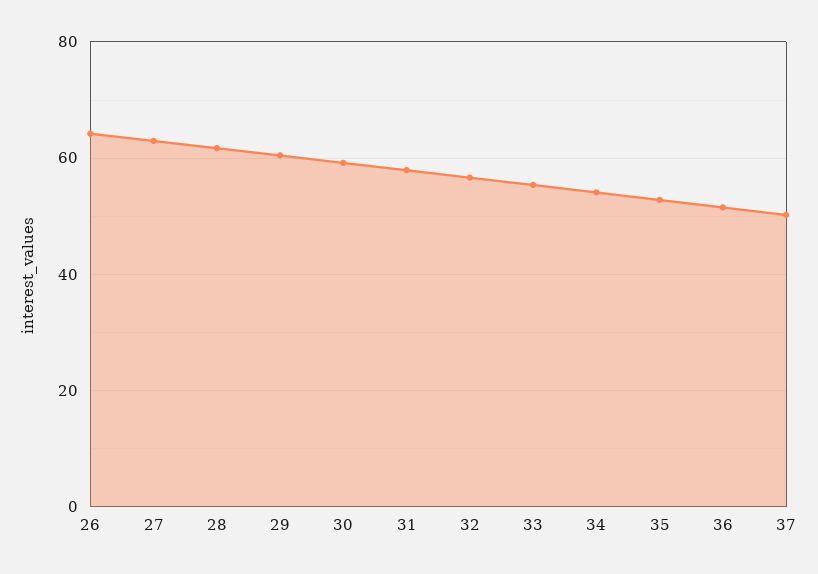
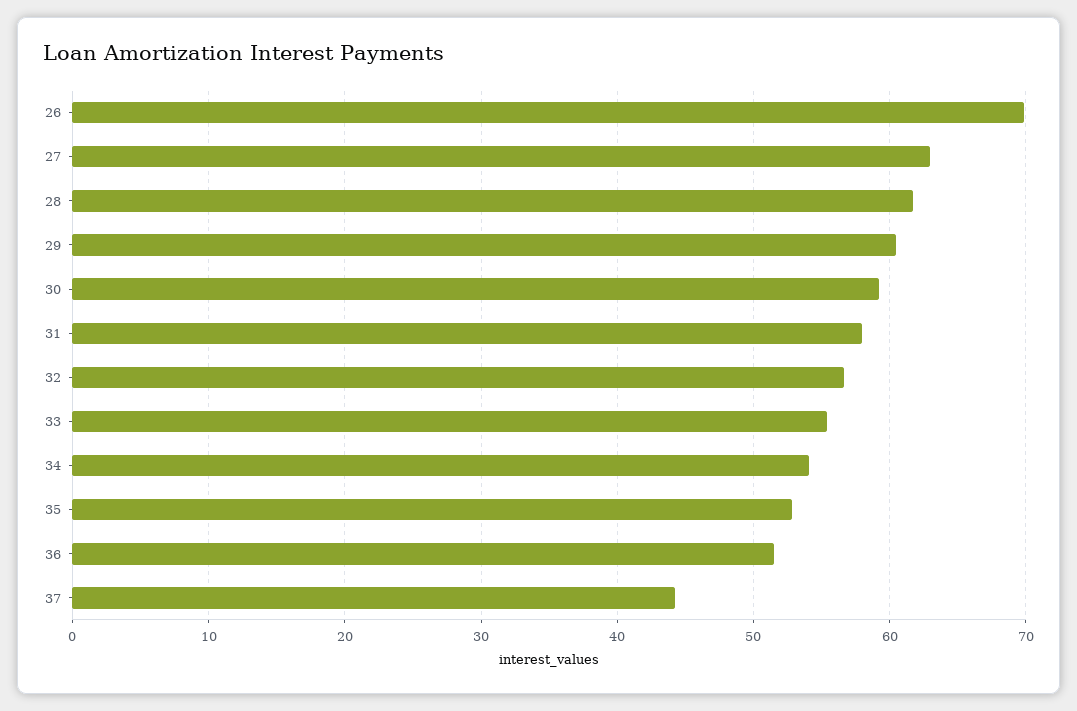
26: 64 -> 70
37: 50 -> 44

